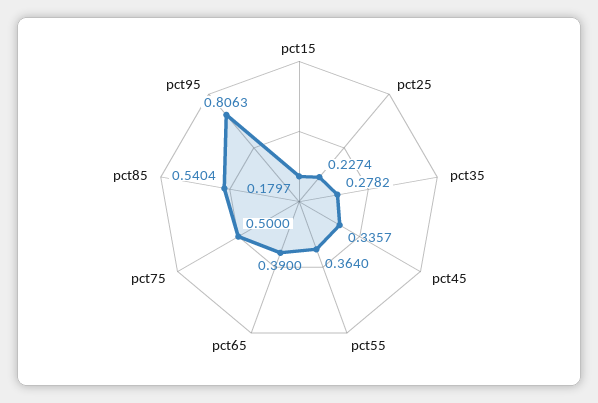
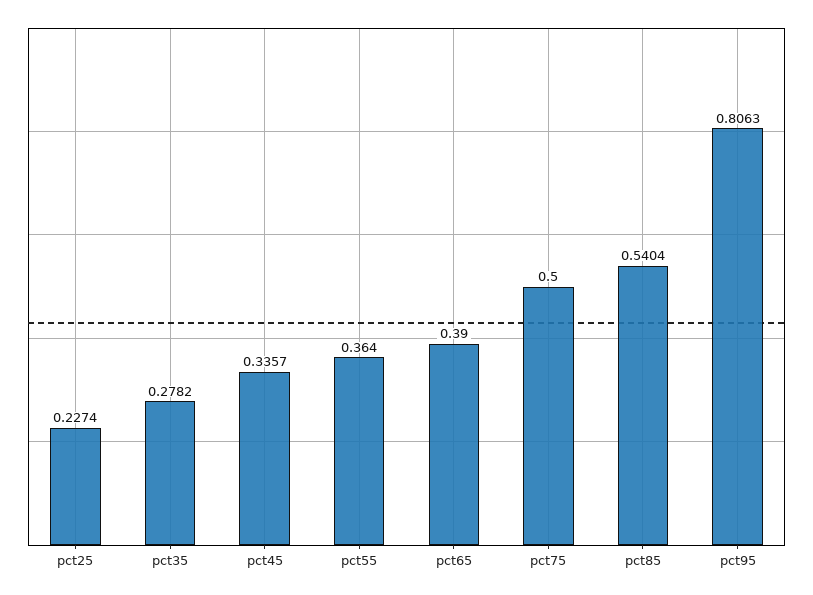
pct15: 0.1797 -> none

